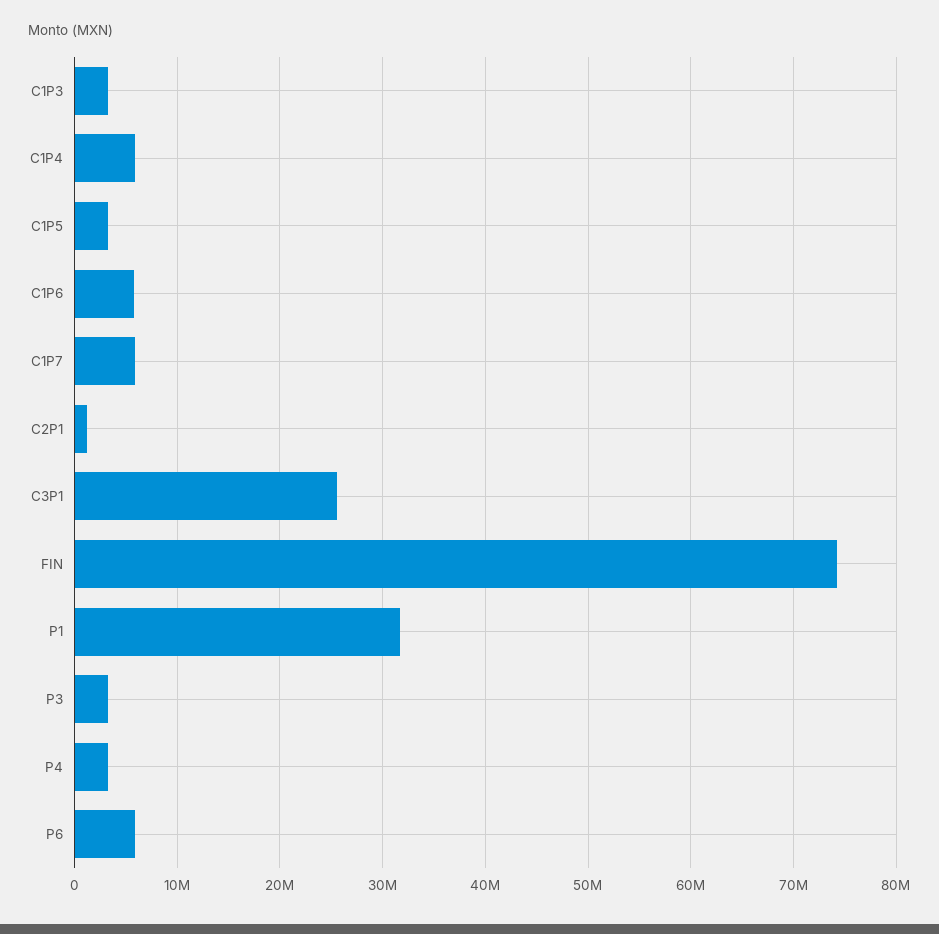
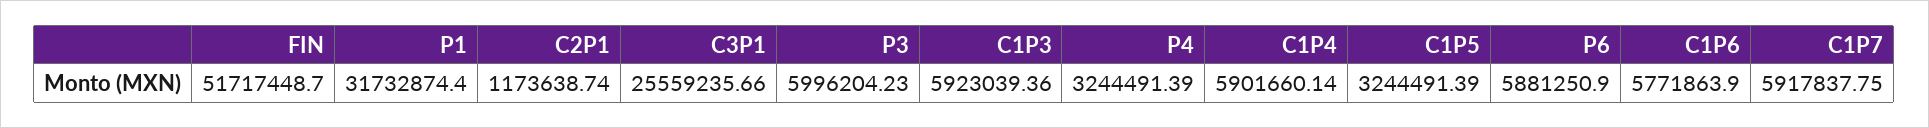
C1P3: 3000000 -> 5923039.36
FIN: 74000000 -> 51717448.7
P3: 3000000 -> 5996204.23

